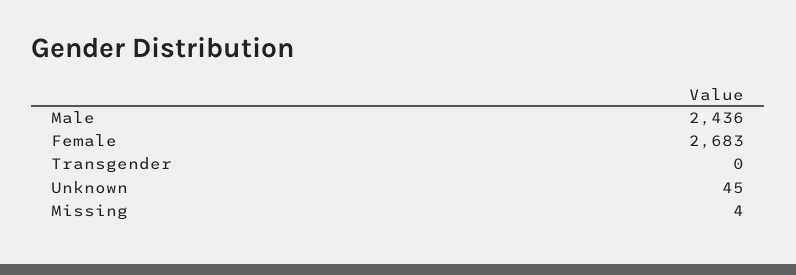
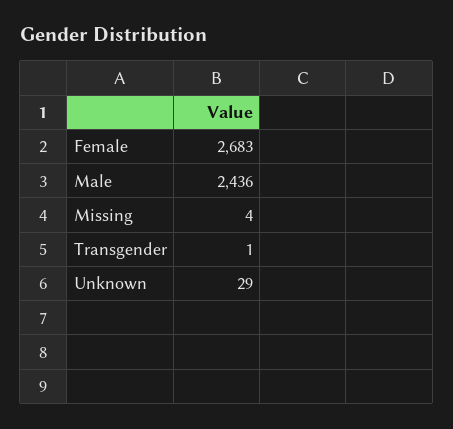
Transgender: 0 -> 1
Unknown: 45 -> 29

